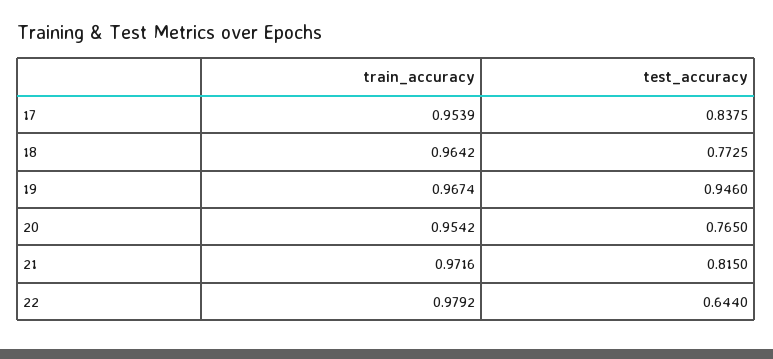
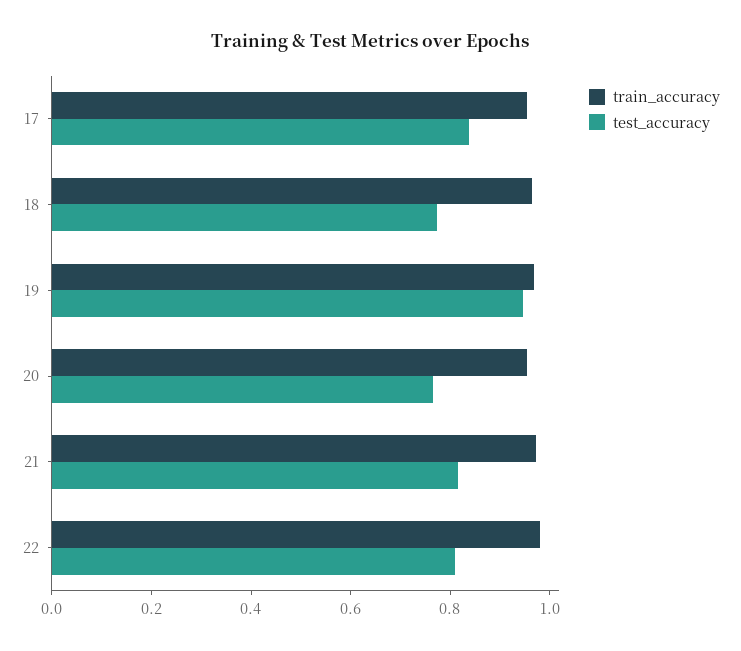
test_accuracy, 22: 0.644 -> 0.8

